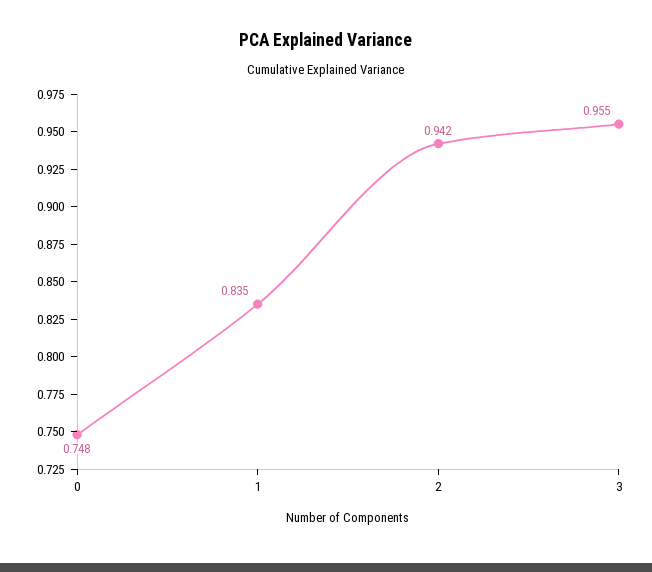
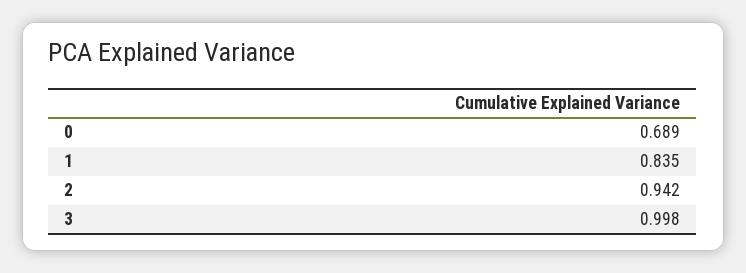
0: 0.748 -> 0.689
3: 0.955 -> 0.998

